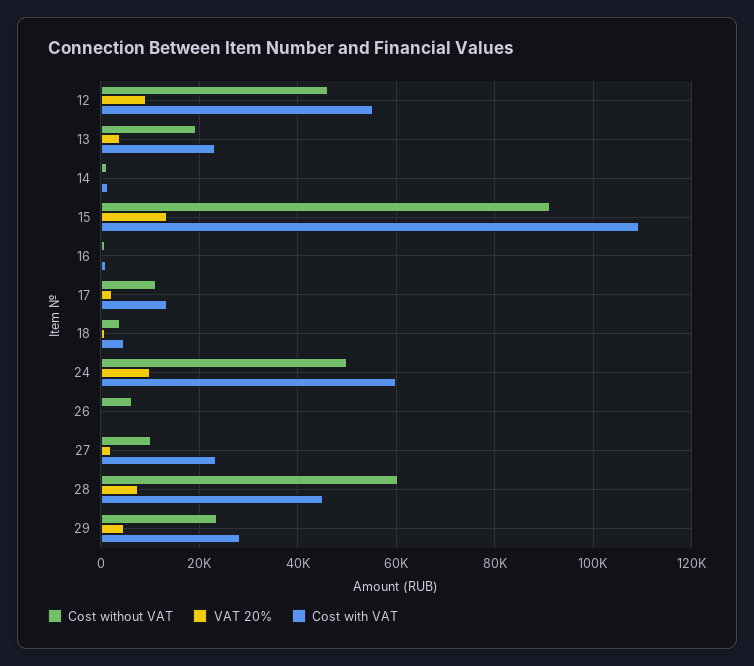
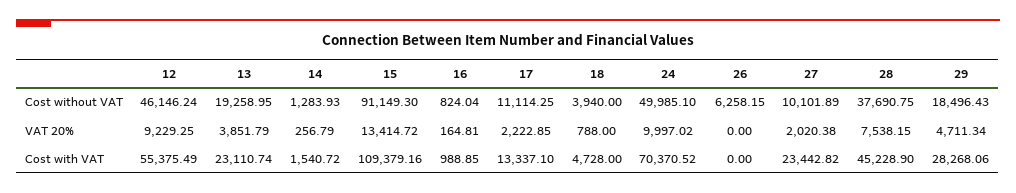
Cost with VAT, 24: 60000 -> 70370.52
Cost without VAT, 28: 60000 -> 37690.75
Cost without VAT, 29: 24000 -> 18496.43

